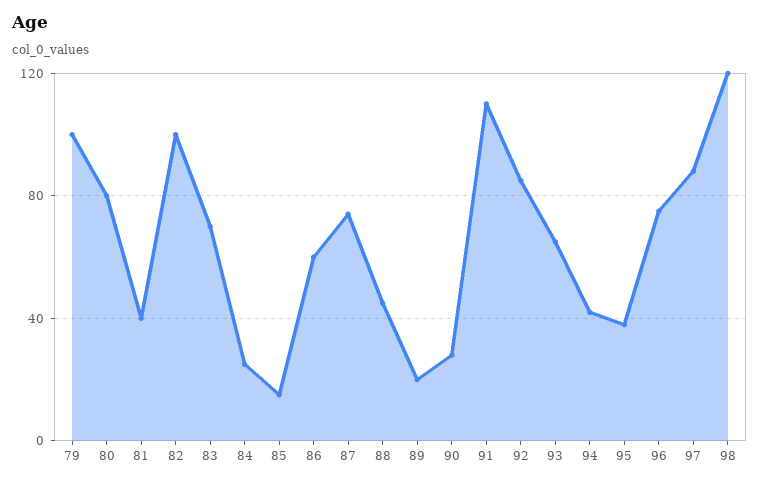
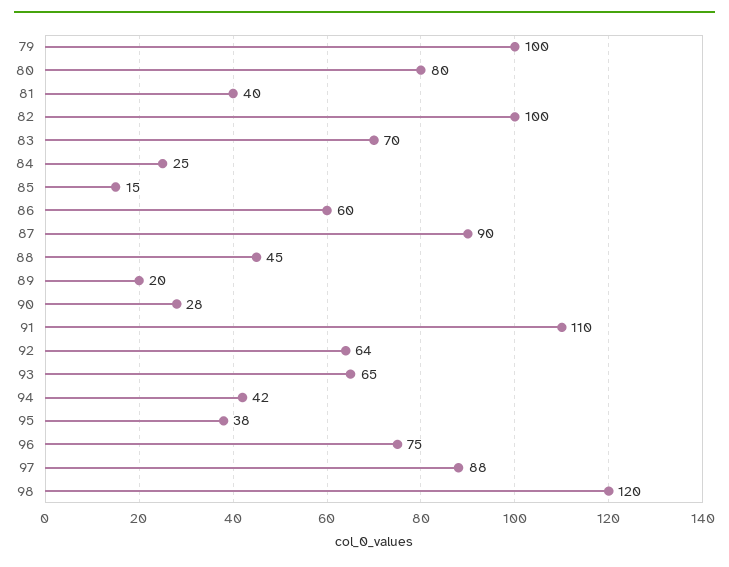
87: 75 -> 90
92: 85 -> 64

